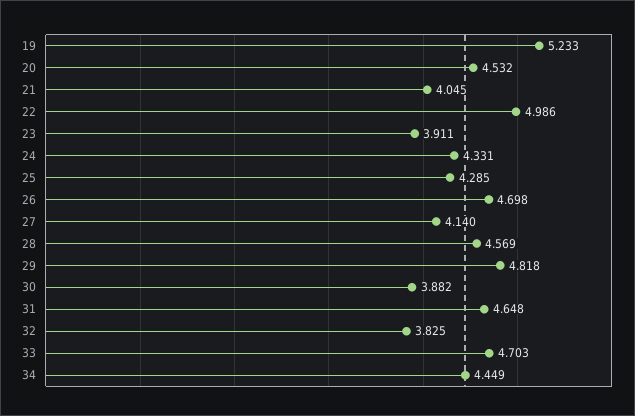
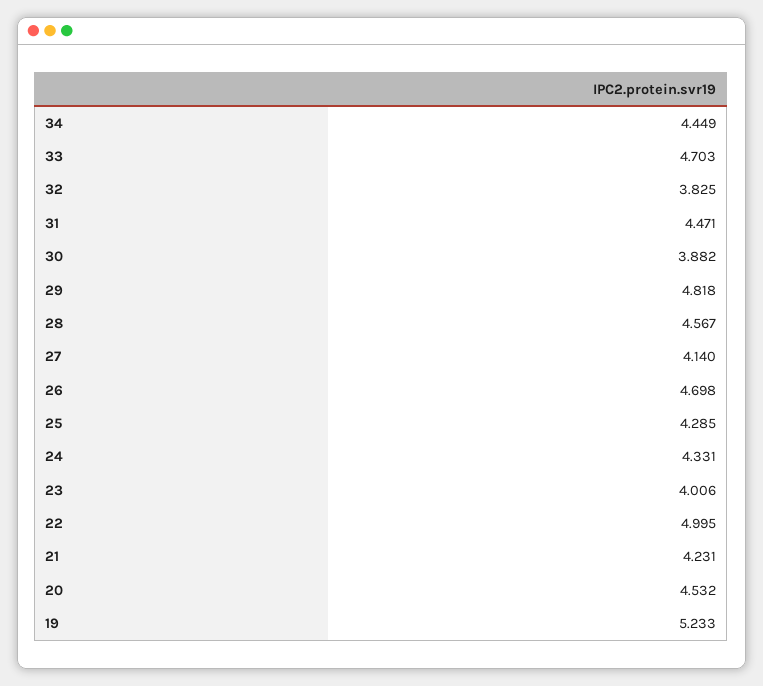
21: 4.045 -> 4.231
22: 4.986 -> 4.995
23: 3.911 -> 4.006
28: 4.569 -> 4.567
31: 4.648 -> 4.471

